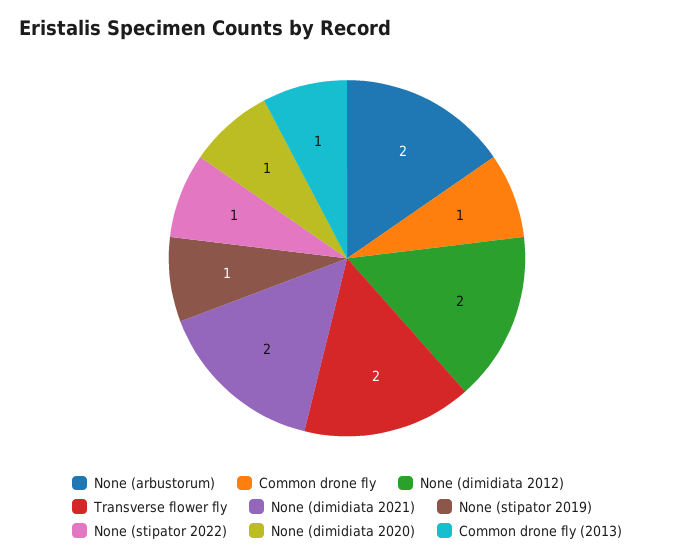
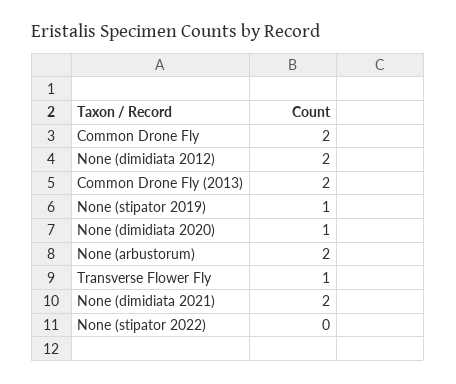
Common drone fly: 1 -> 2
Transverse flower fly: 2 -> 1
None (stipator 2022): 1 -> 0
Common drone fly (2013): 1 -> 2

